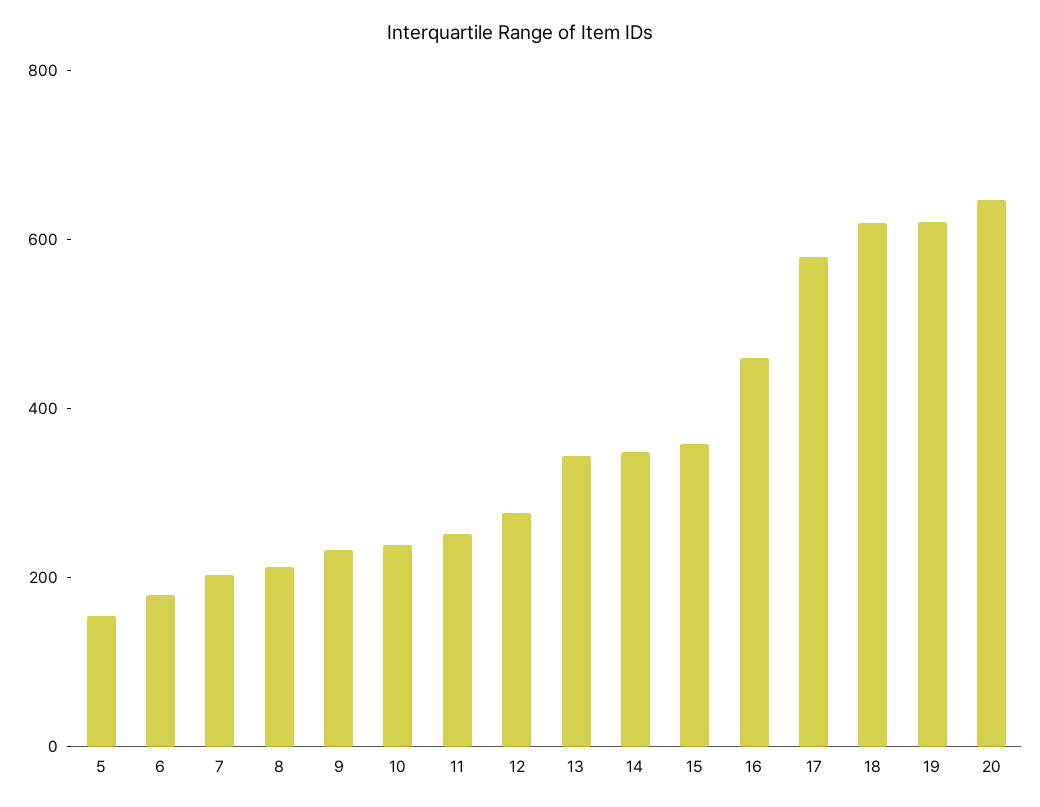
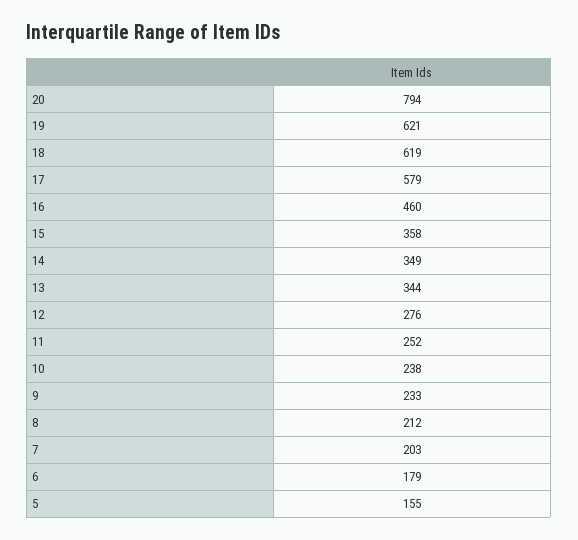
20: 650 -> 794

